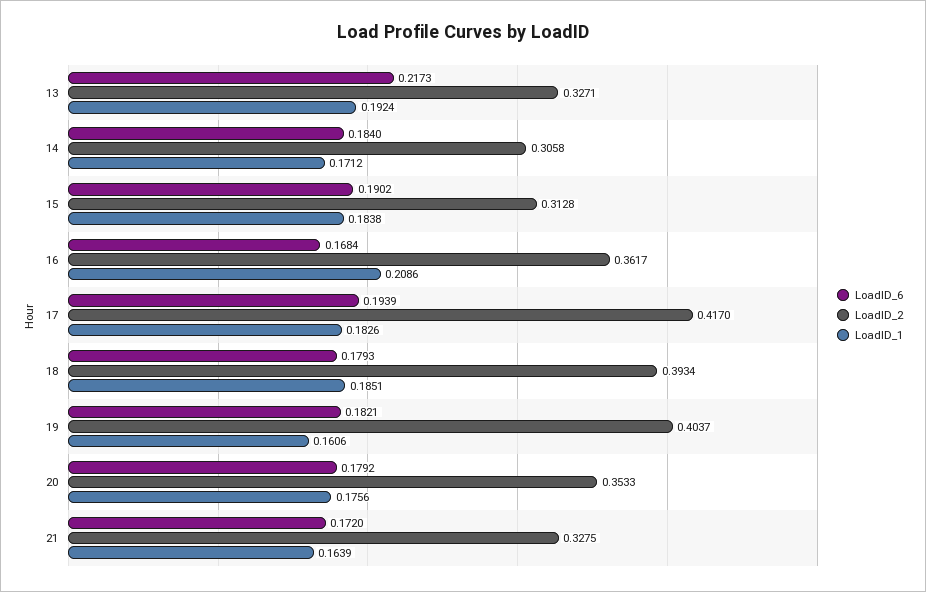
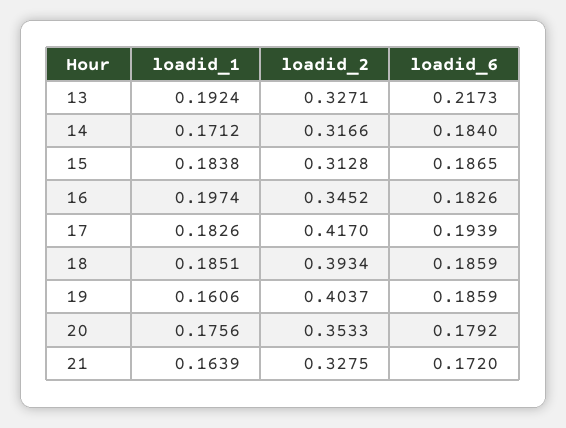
LoadID_2, 14: 0.3058 -> 0.3166
LoadID_6, 15: 0.1902 -> 0.1865
LoadID_6, 16: 0.1684 -> 0.1826
LoadID_2, 16: 0.3617 -> 0.3452
LoadID_1, 16: 0.2086 -> 0.1974
LoadID_6, 18: 0.1793 -> 0.1859
LoadID_6, 19: 0.1821 -> 0.1859

